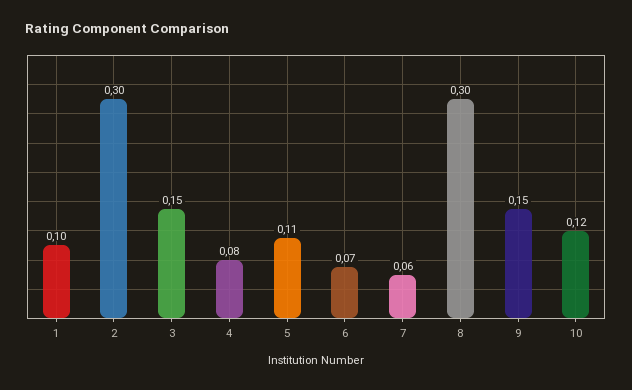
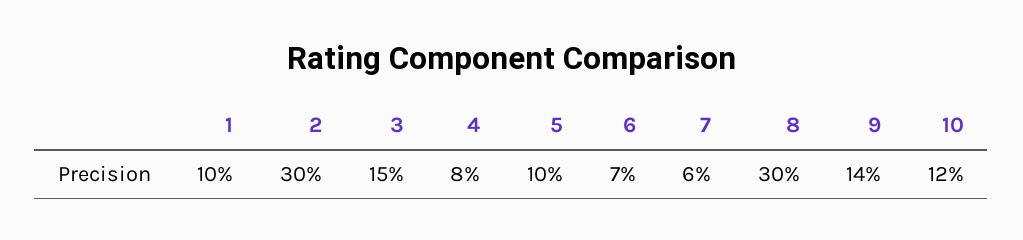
5: 0.11 -> 0.1
9: 0.15 -> 0.14

